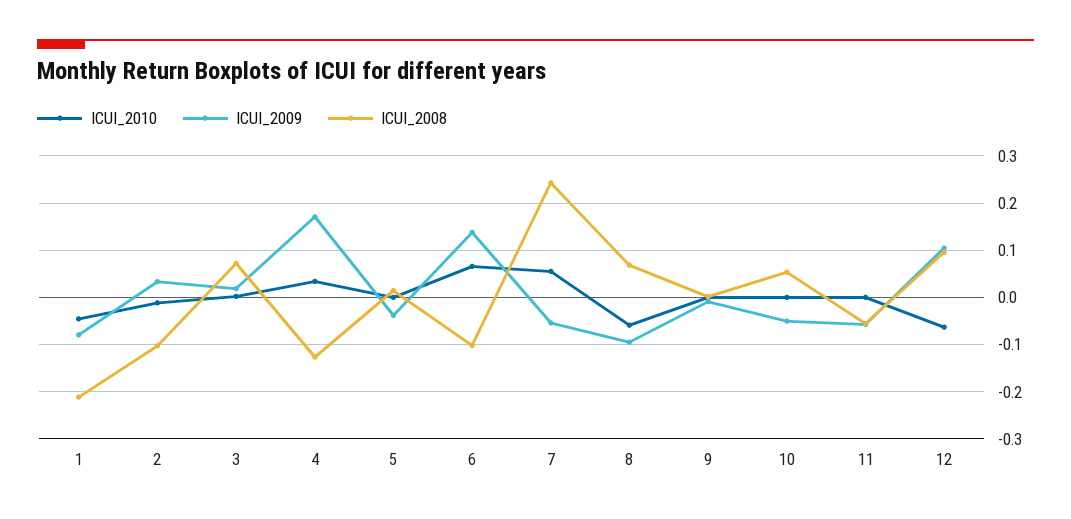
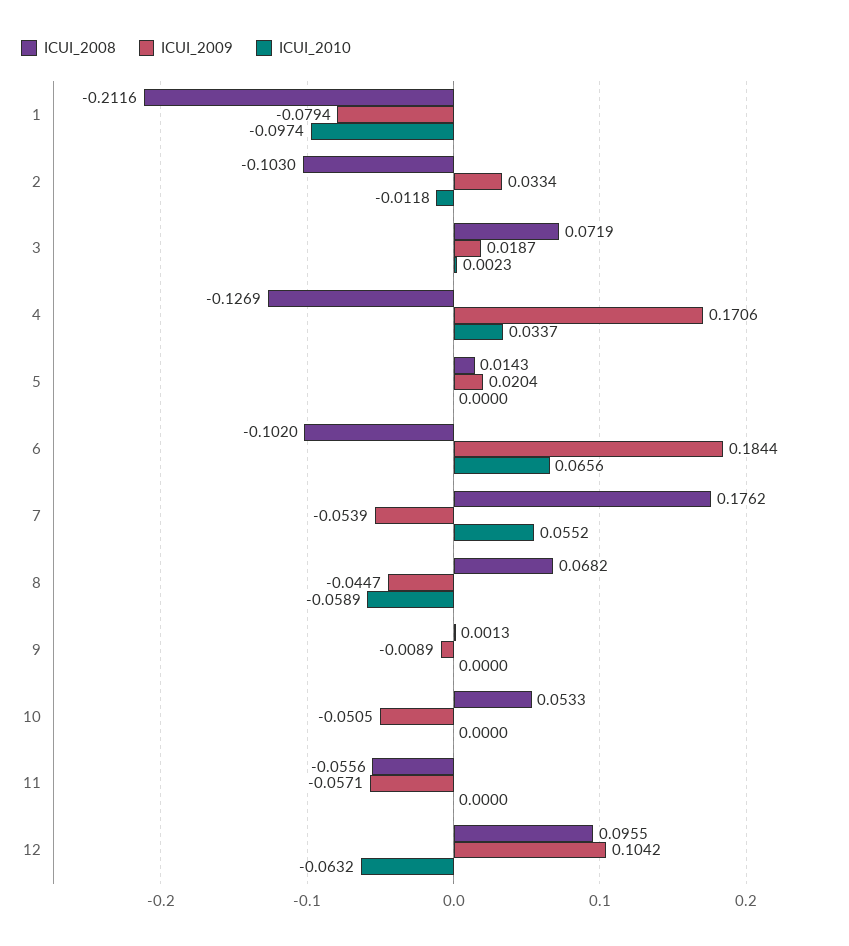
ICUI_2010, 1: -0.04 -> -0.0974
ICUI_2009, 5: -0.04 -> 0.0204
ICUI_2009, 6: 0.14 -> 0.1844
ICUI_2008, 7: 0.24 -> 0.1762
ICUI_2009, 8: -0.1 -> -0.0447

